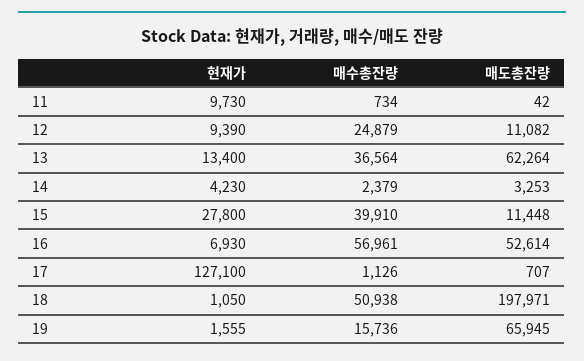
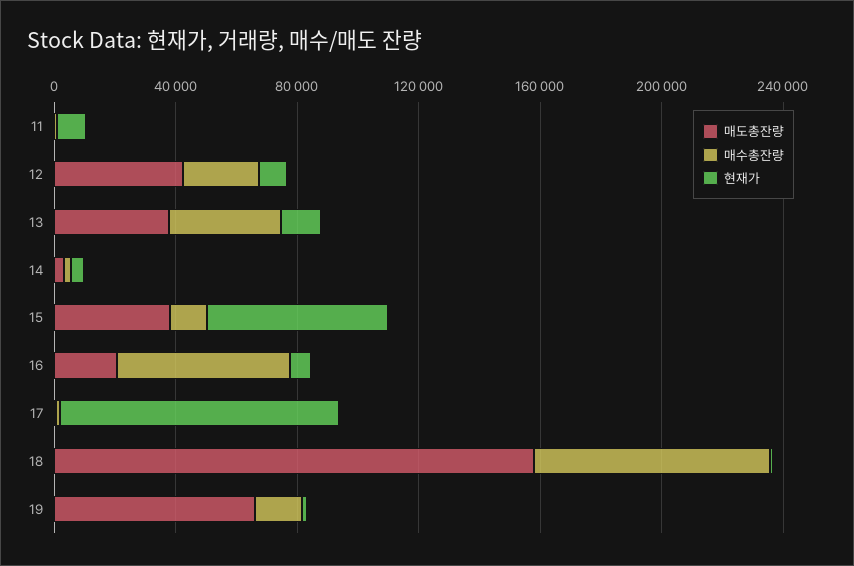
매도총잔량, 12: 11082 -> 40000
매도총잔량, 13: 62264 -> 40000
현재가, 15: 27800 -> 60000
매수총잔량, 15: 39910 -> 10000
매도총잔량, 15: 11448 -> 40000
매도총잔량, 16: 52614 -> 20000
현재가, 17: 127100 -> 90000
매수총잔량, 18: 50938 -> 80000
매도총잔량, 18: 197971 -> 160000

